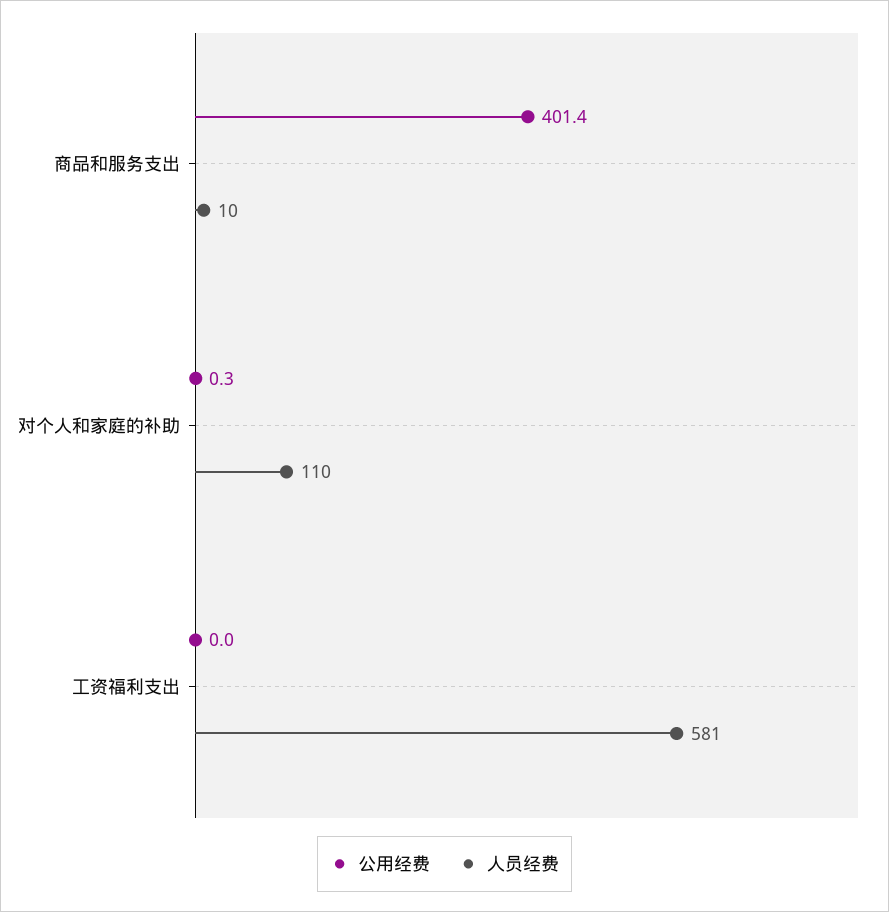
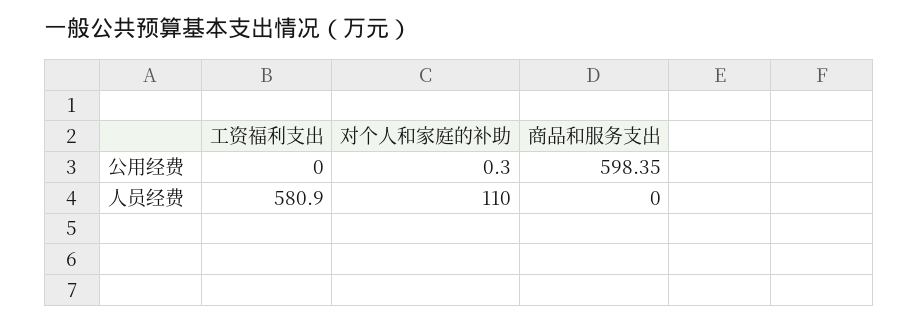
公用经费, 商品和服务支出: 401.4 -> 598.35
人员经费, 商品和服务支出: 10 -> 0

